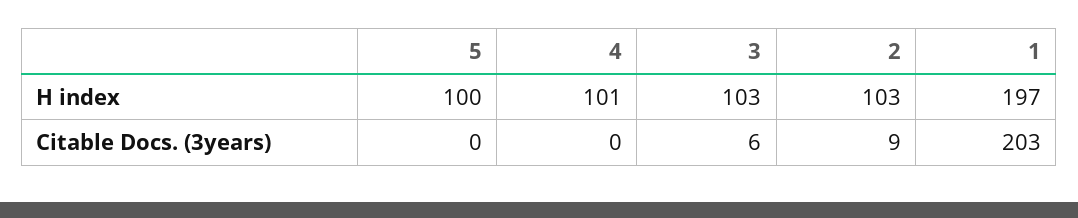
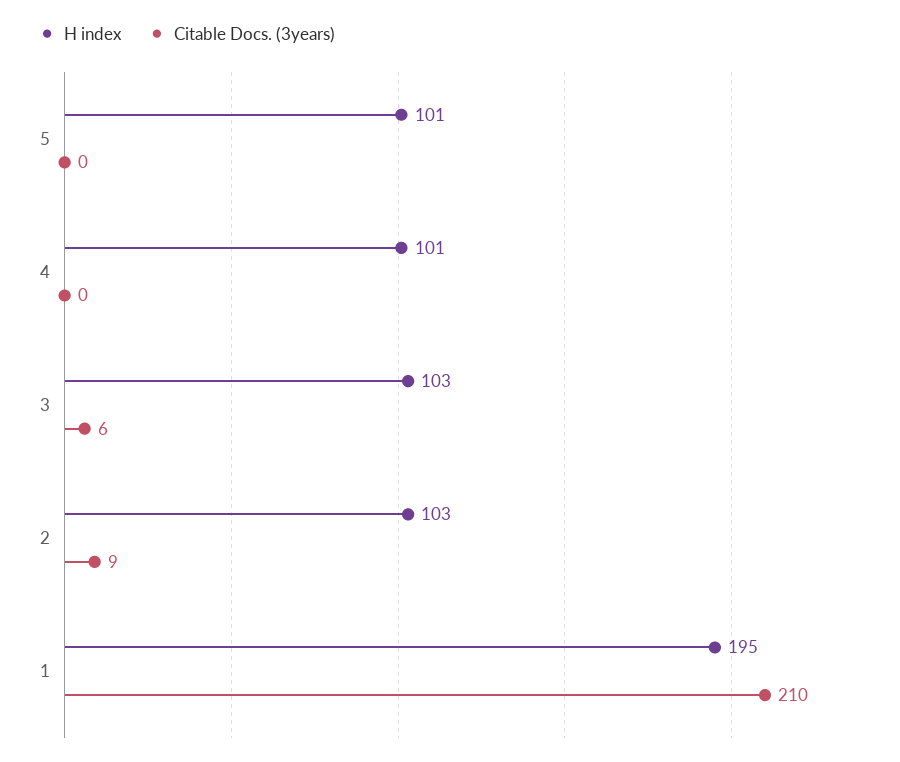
H index, 5: 100 -> 101
H index, 1: 197 -> 195
Citable Docs. (3years), 1: 203 -> 210

